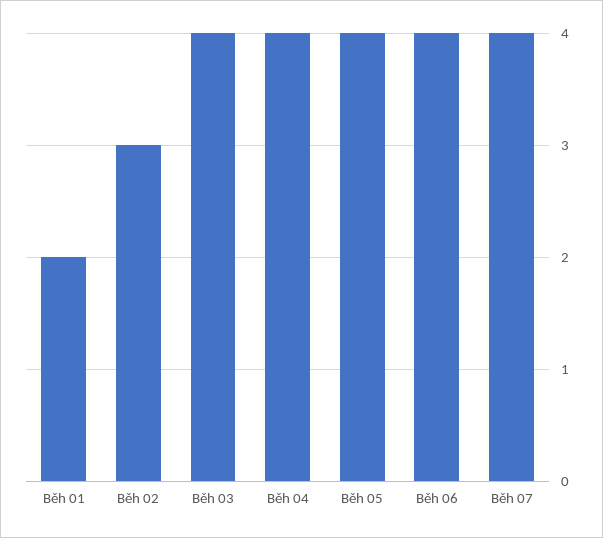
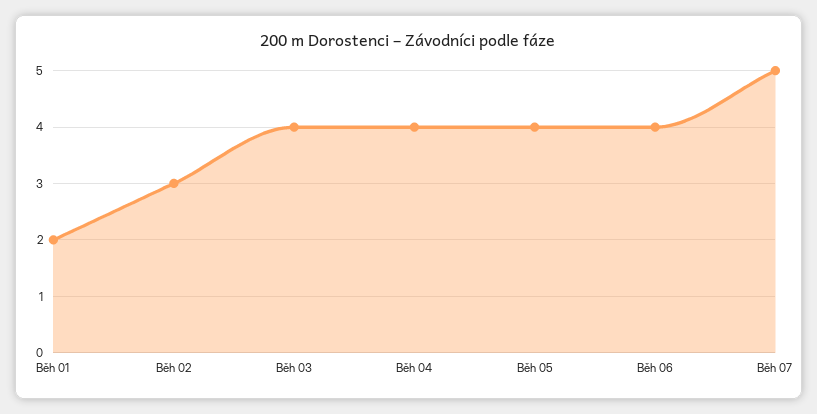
Běh 07: 4 -> 5

